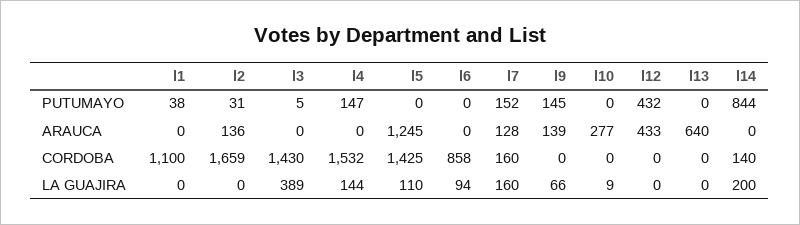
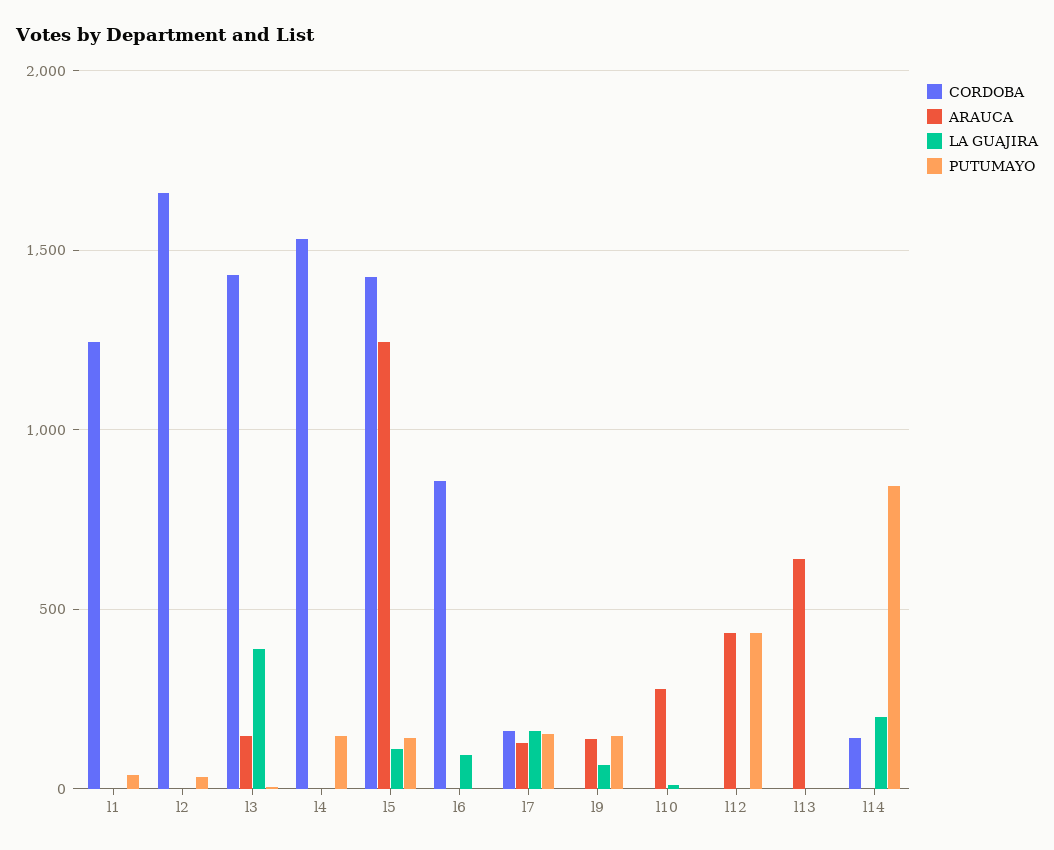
PUTUMAYO, l5: 0 -> 150
ARAUCA, l2: 136 -> 0
ARAUCA, l3: 0 -> 150
CORDOBA, l1: 1100 -> 1250
LA GUAJIRA, l4: 144 -> 0

